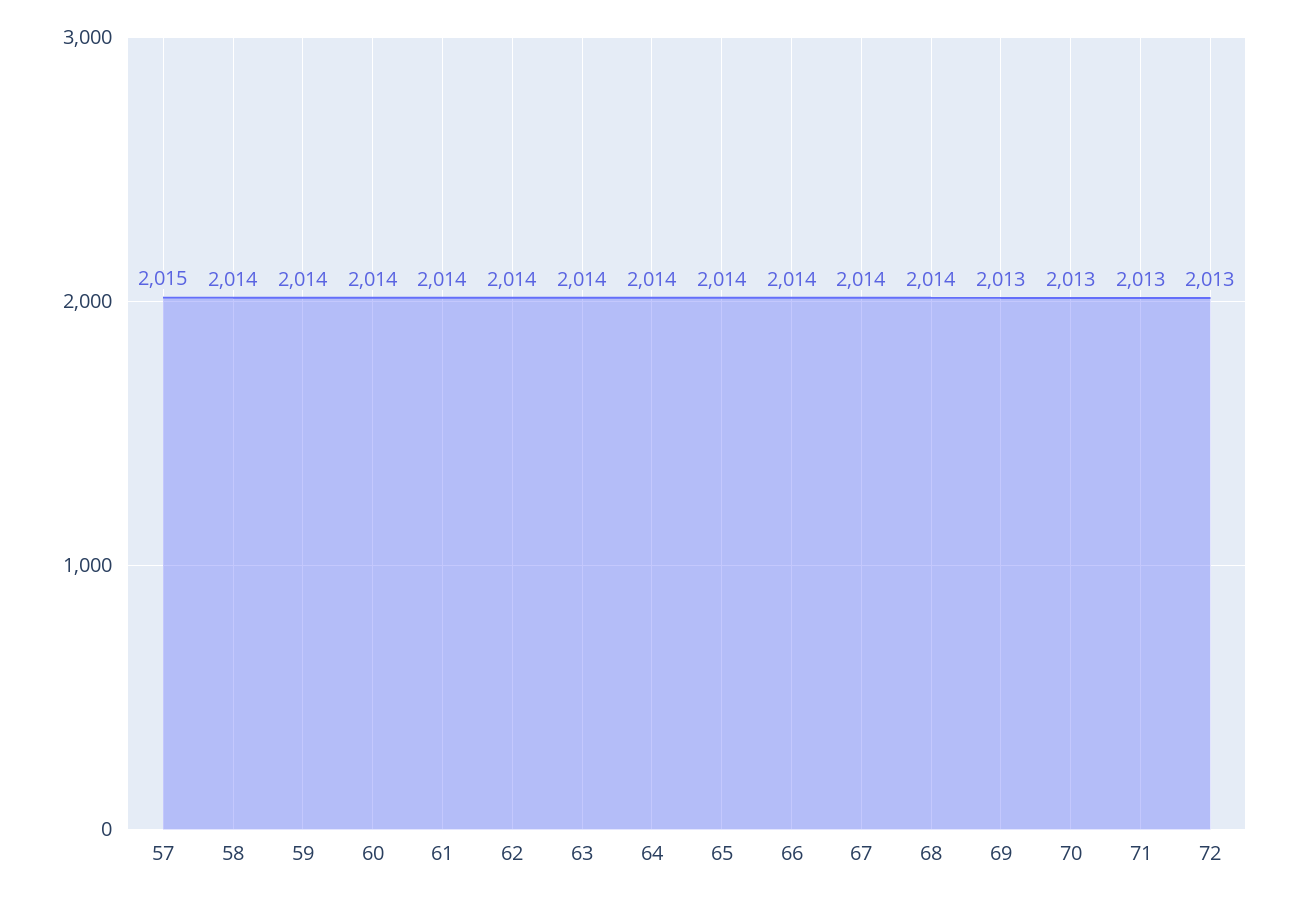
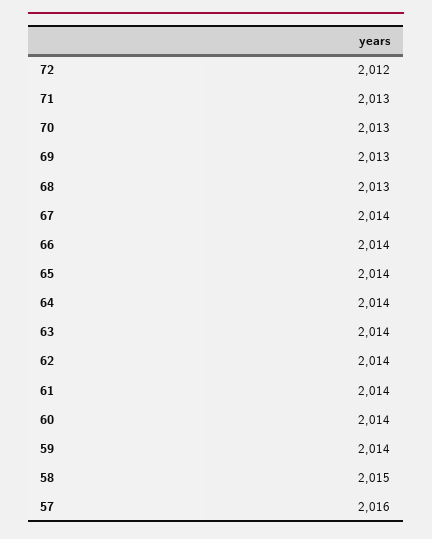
57: 2015 -> 2016
58: 2014 -> 2015
68: 2014 -> 2013
72: 2013 -> 2012

